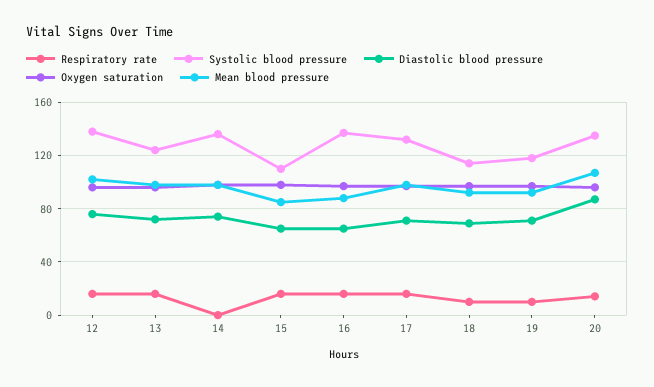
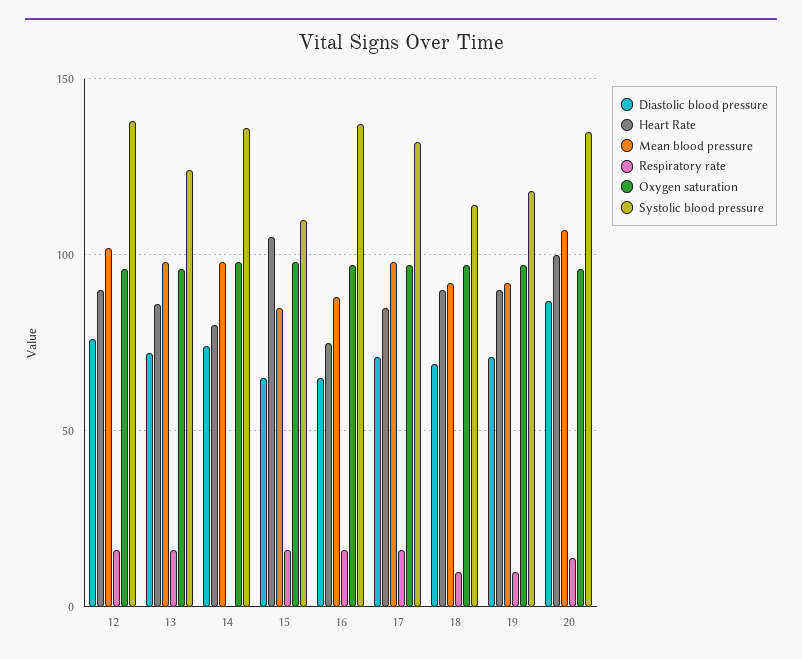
Heart Rate, 12: none -> 90
Heart Rate, 13: none -> 85
Heart Rate, 14: none -> 80
Heart Rate, 15: none -> 105
Heart Rate, 16: none -> 75
Heart Rate, 17: none -> 85
Heart Rate, 18: none -> 90
Heart Rate, 19: none -> 90
Heart Rate, 20: none -> 100

